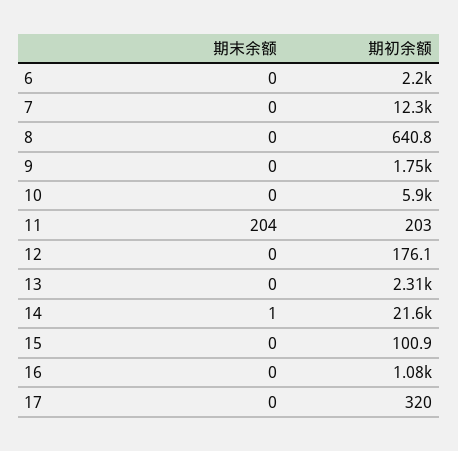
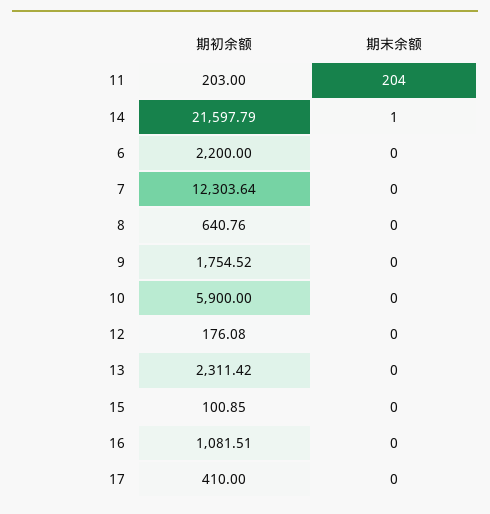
期初余额, 17: 320 -> 410

